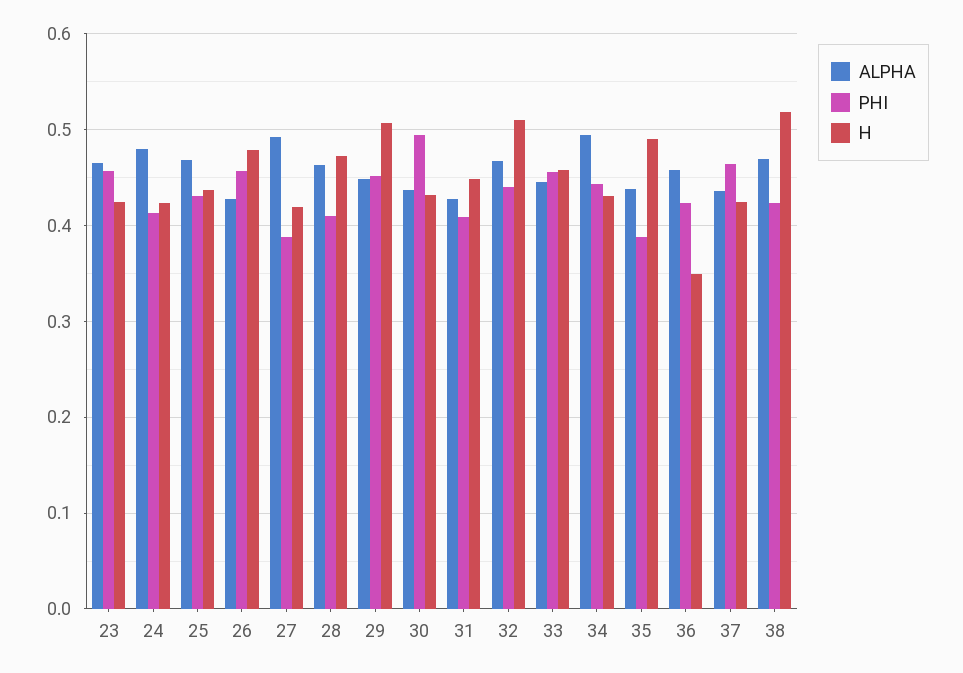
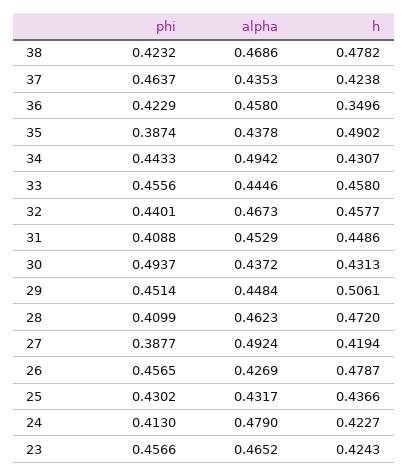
ALPHA, 25: 0.47 -> 0.4317
ALPHA, 31: 0.43 -> 0.4529
H, 32: 0.51 -> 0.4577
H, 38: 0.52 -> 0.4782

